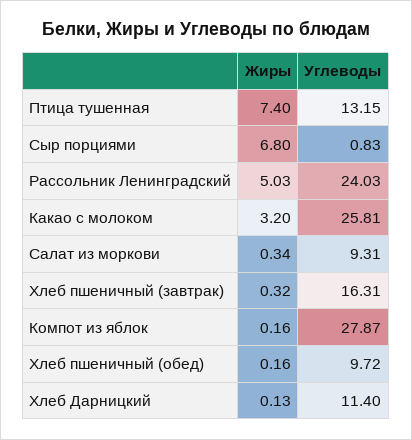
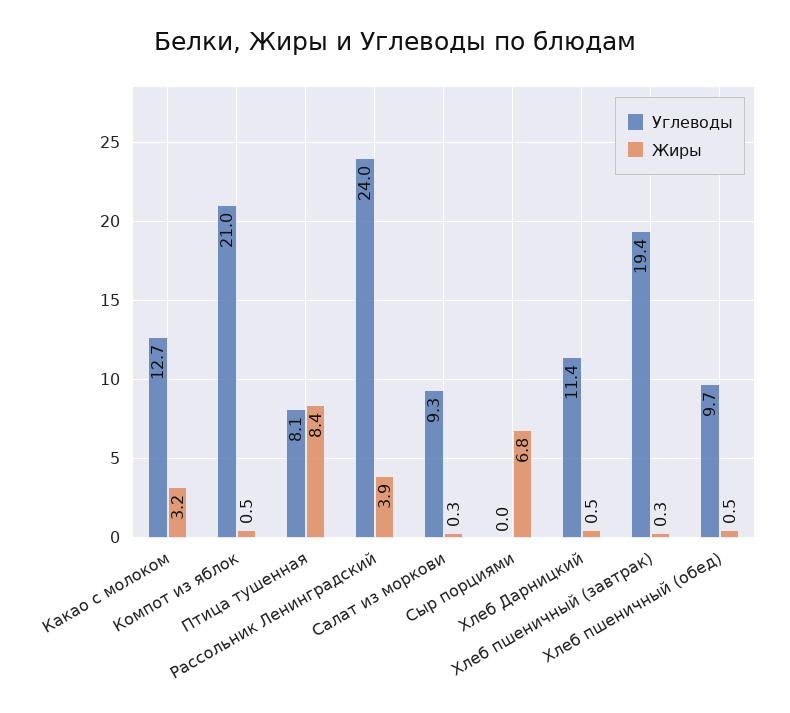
Жиры, Птица тушенная: 7.4 -> 8.4
Углеводы, Птица тушенная: 13.15 -> 8.1
Углеводы, Сыр порциями: 0.83 -> 0
Жиры, Рассольник Ленинградский: 5.03 -> 3.9
Углеводы, Какао с молоком: 25.81 -> 12.7
Углеводы, Хлеб пшеничный (завтрак): 16.31 -> 19.4
Жиры, Компот из яблок: 0.16 -> 0.5
Углеводы, Компот из яблок: 27.87 -> 21
Жиры, Хлеб пшеничный (обед): 0.16 -> 0.5
Жиры, Хлеб Дарницкий: 0.13 -> 0.5

